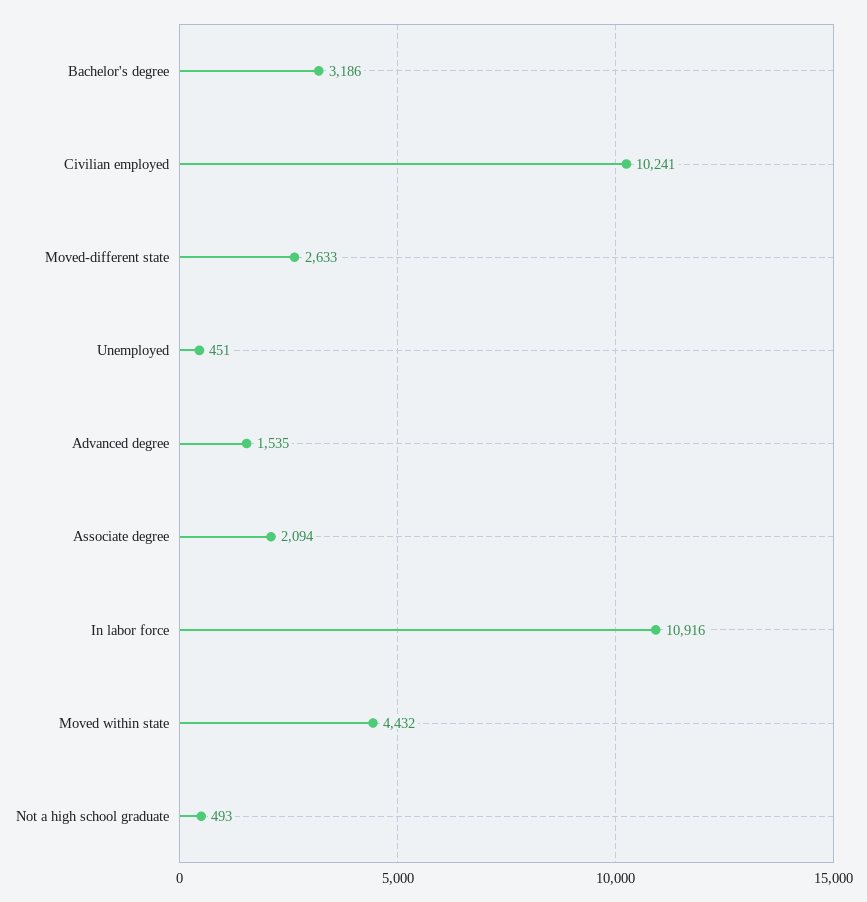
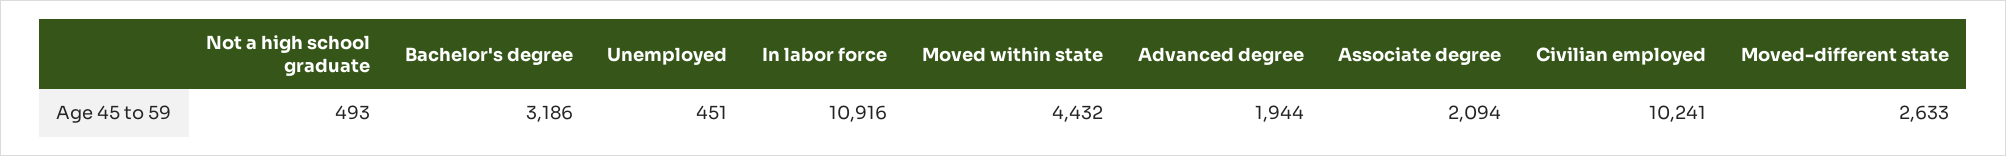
Advanced degree: 1535 -> 1944

